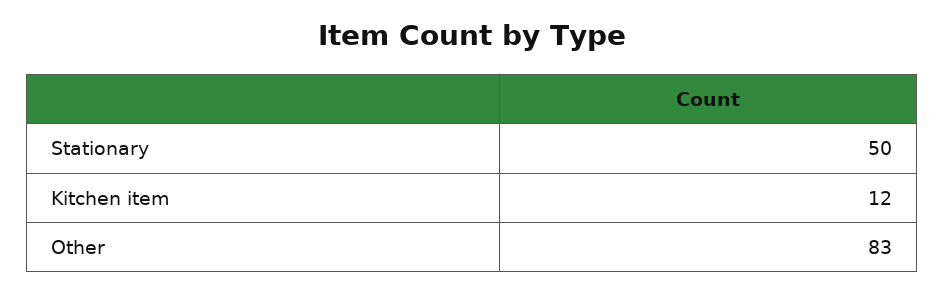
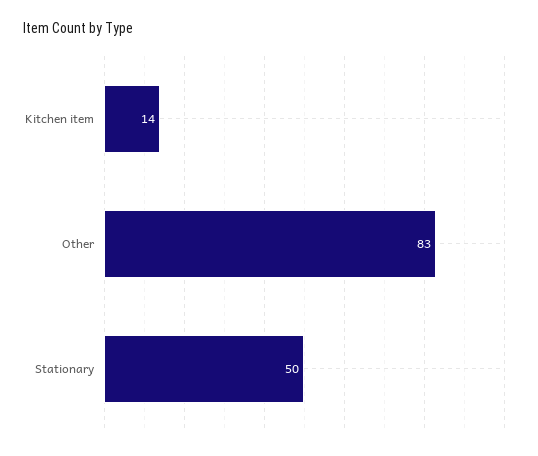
Kitchen item: 12 -> 14

